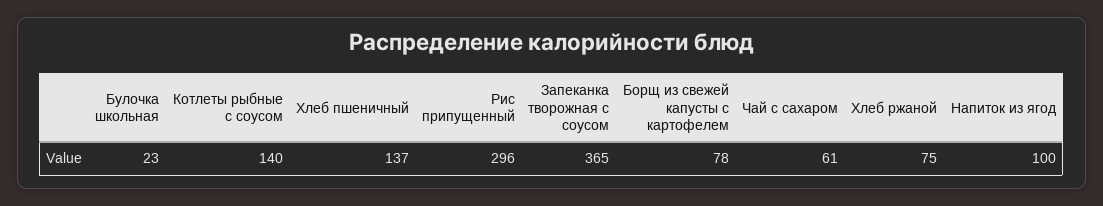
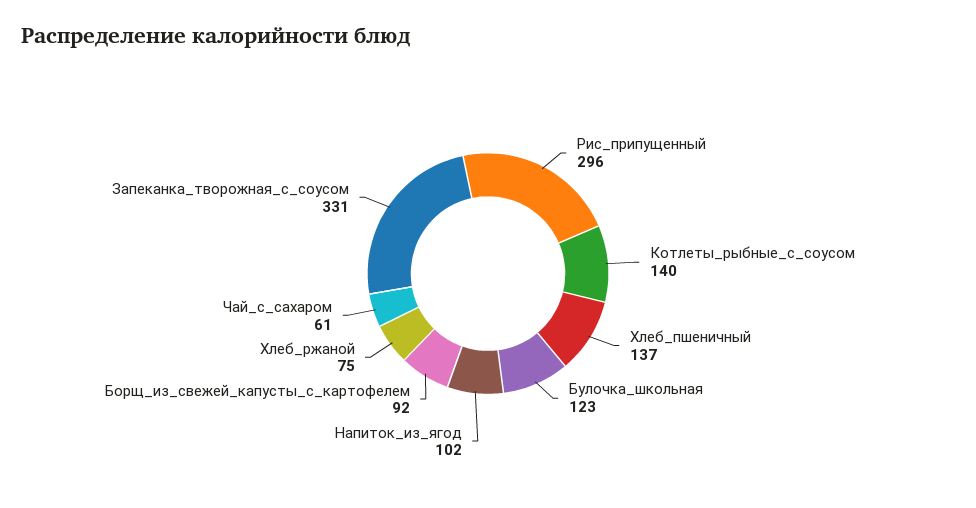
Булочка школьная: 23 -> 123
Запеканка творожная с соусом: 365 -> 331
Борщ из свежей капусты с картофелем: 78 -> 92
Напиток из ягод: 100 -> 102

